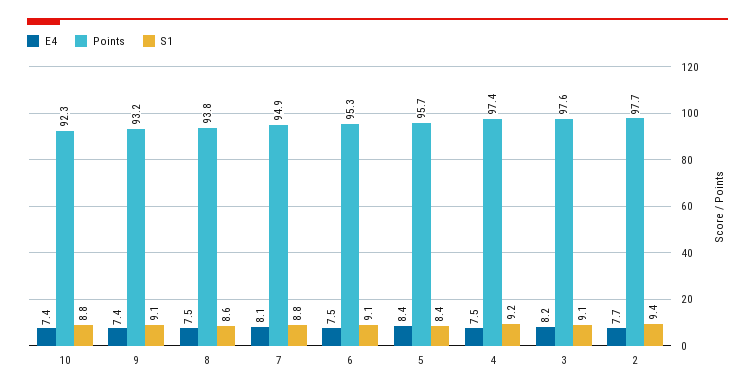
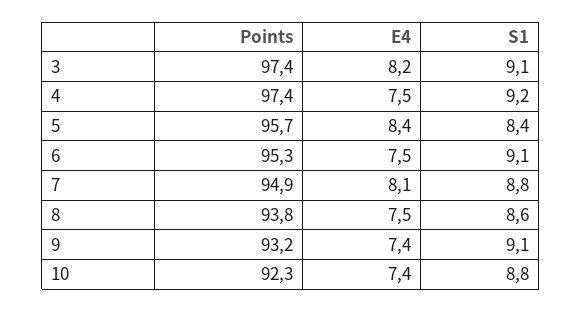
Points, 3: 97.6 -> 97.4
E4, 2: 7.7 -> none
Points, 2: 97.7 -> none
S1, 2: 9.4 -> none

